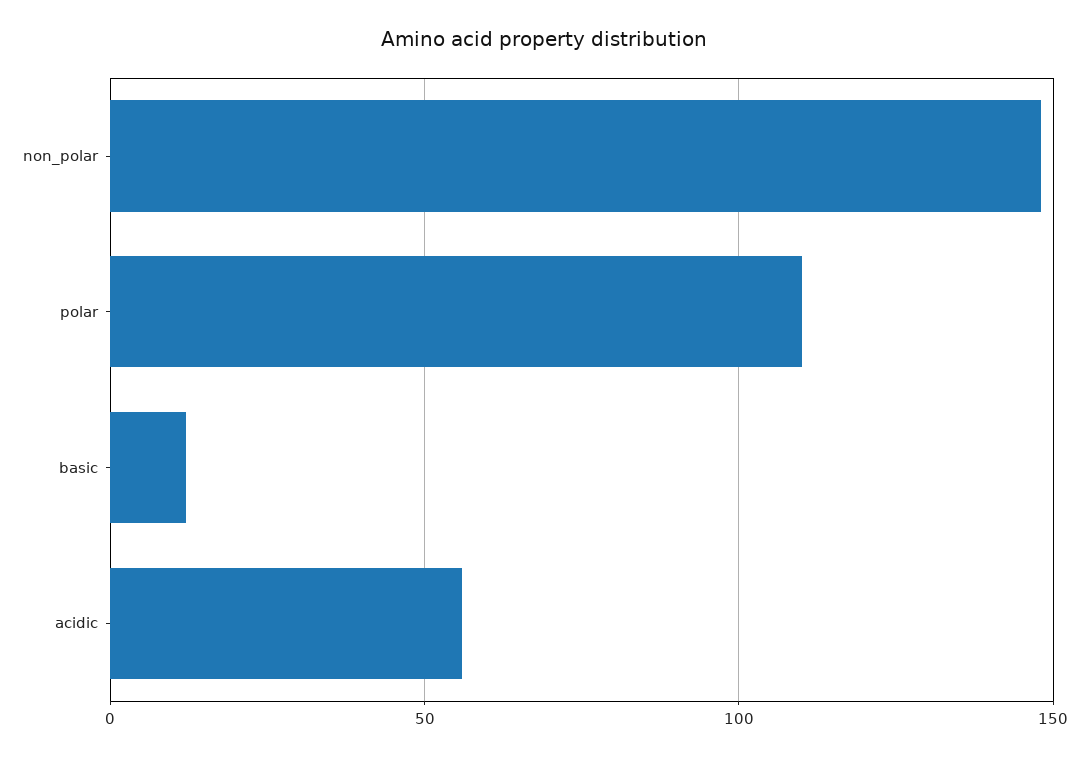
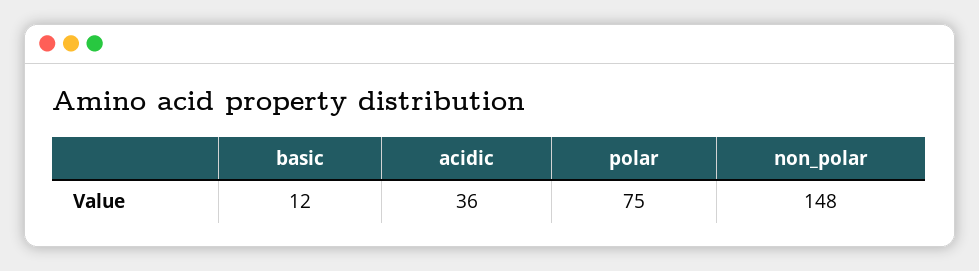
polar: 110 -> 75
acidic: 55 -> 36

